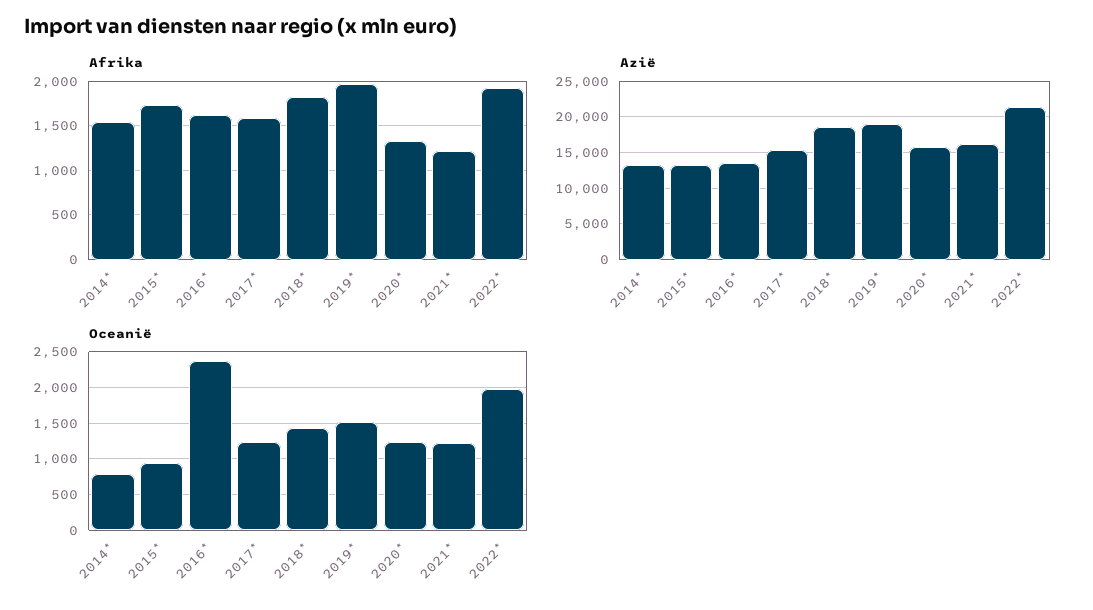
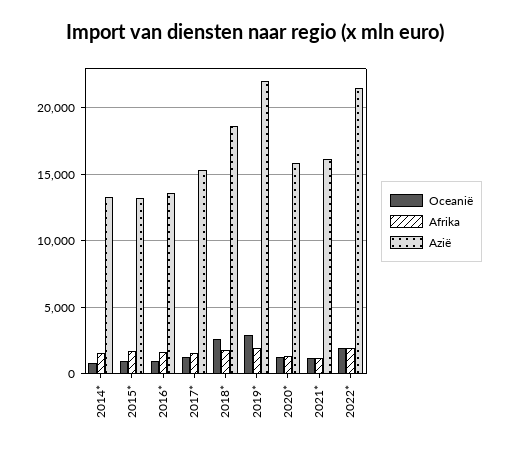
Azië, 2019*: 19000 -> 22000
Oceanië, 2016*: 2400 -> 1000
Oceanië, 2018*: 1400 -> 2500
Oceanië, 2019*: 1500 -> 3000

